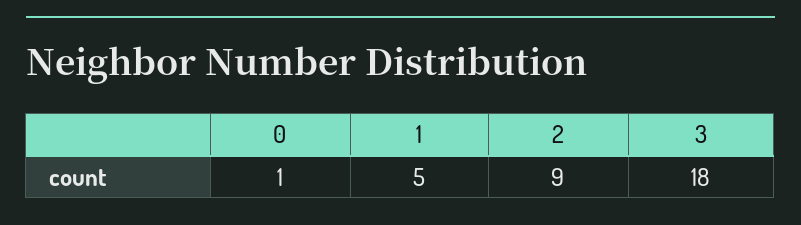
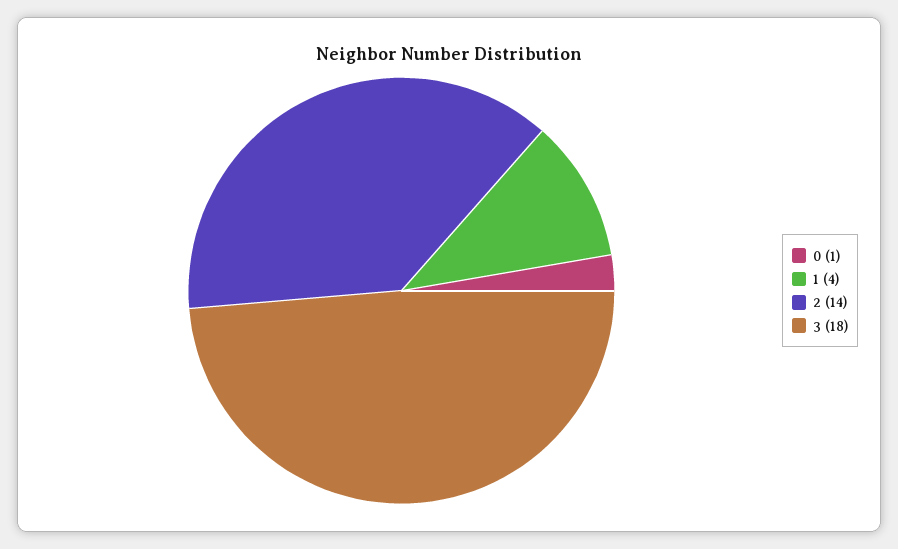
1: 5 -> 4
2: 9 -> 14

